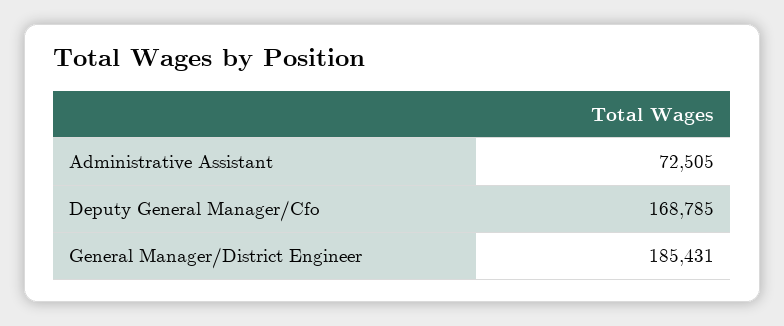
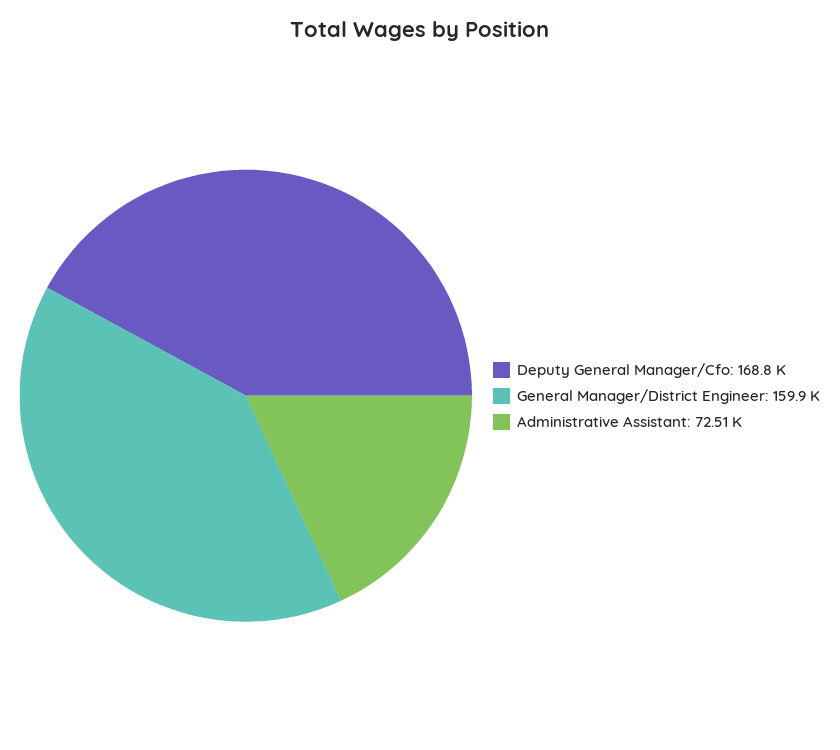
General Manager/District Engineer: 185431 -> 159900

